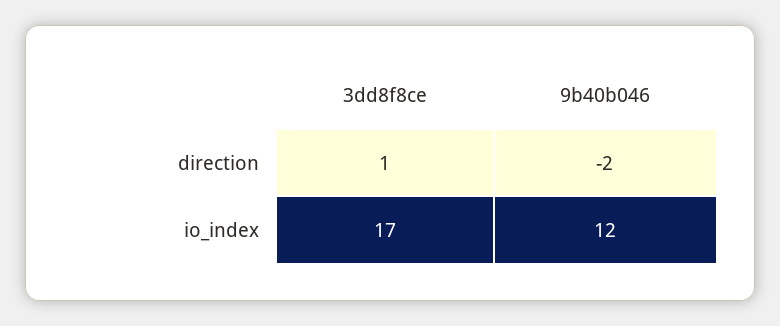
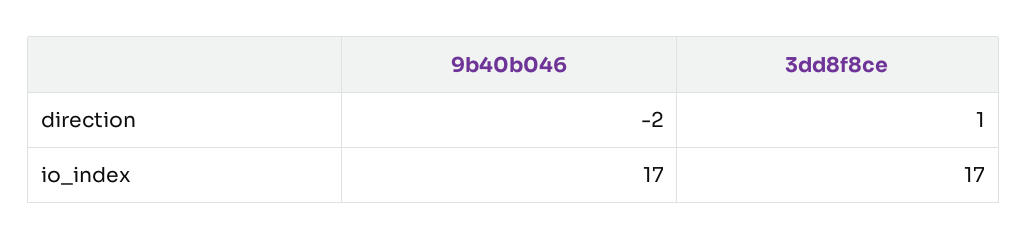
9b40b046, io_index: 12 -> 17

